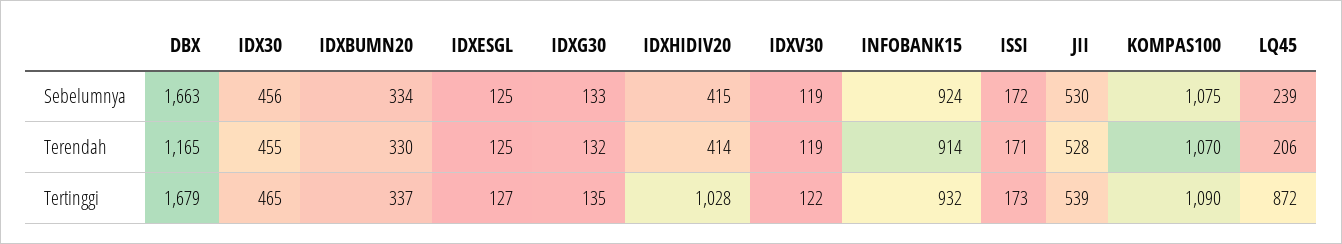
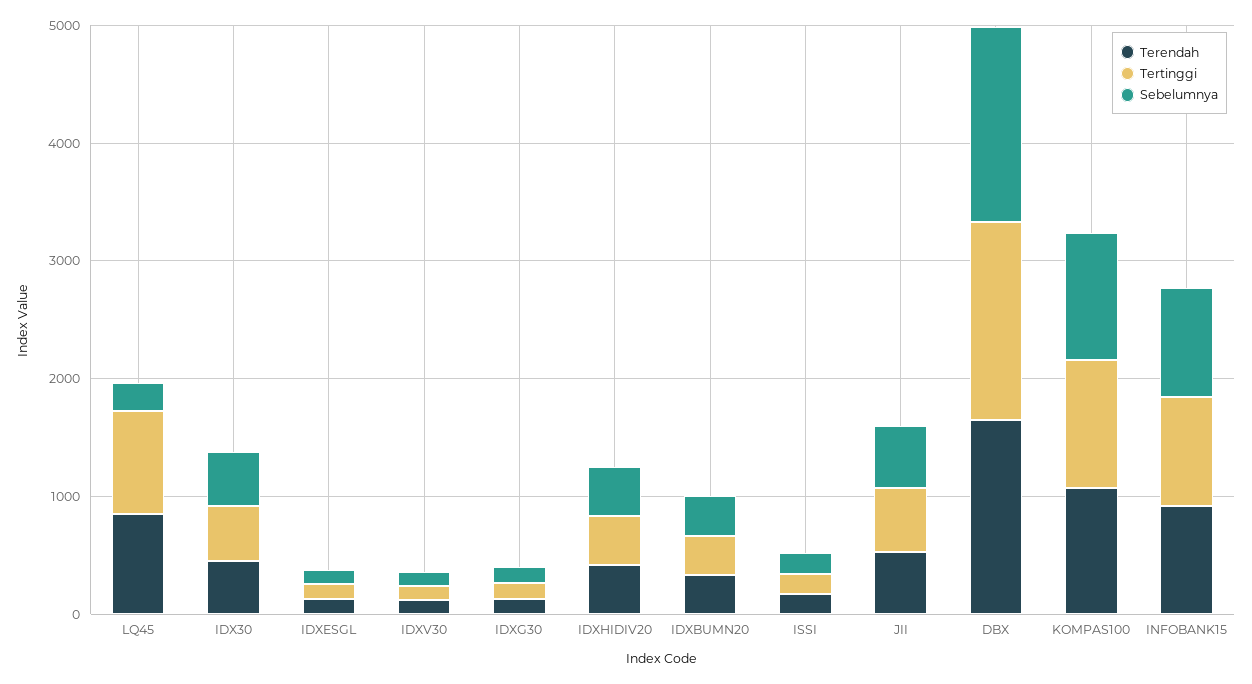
Terendah, DBX: 1165 -> 1600
Terendah, LQ45: 206 -> 800
Tertinggi, IDXHIDIV20: 1028 -> 400

